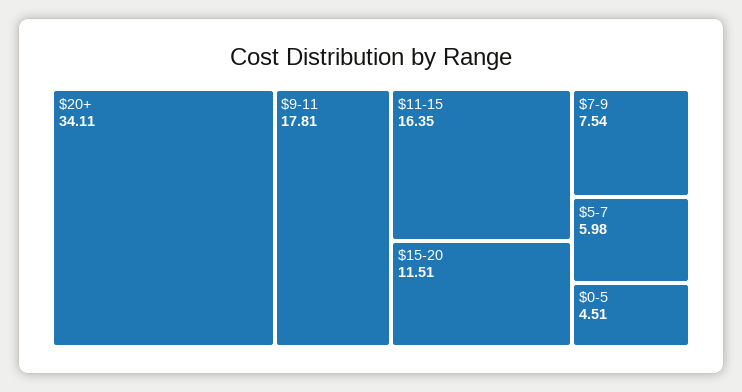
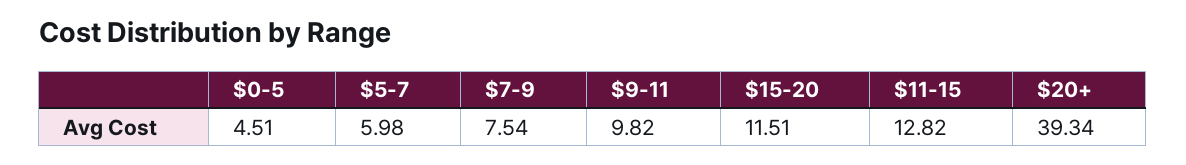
$20+: 34.11 -> 39.34
$9-11: 17.81 -> 9.82
$11-15: 16.35 -> 12.82

